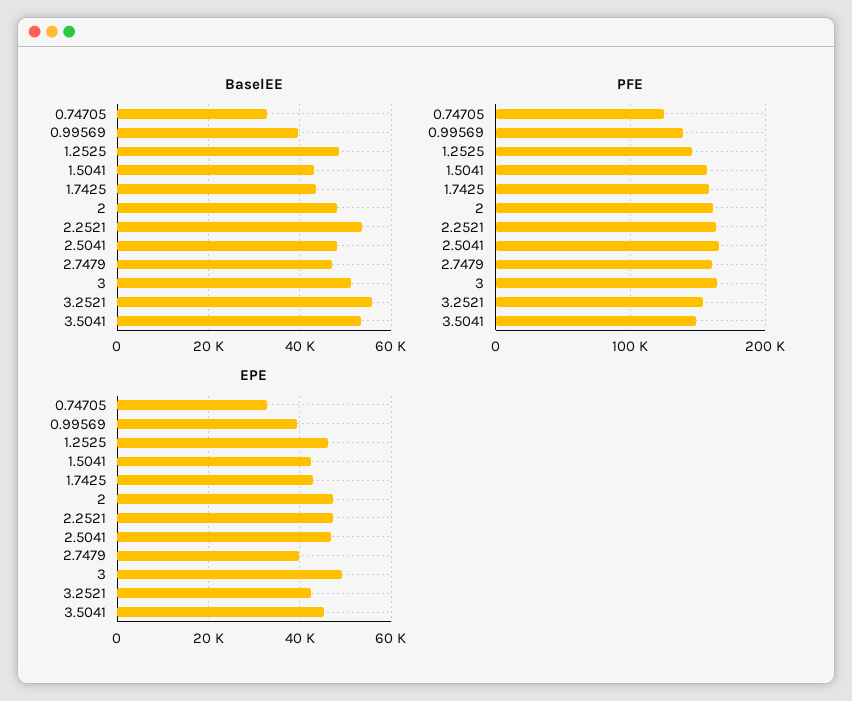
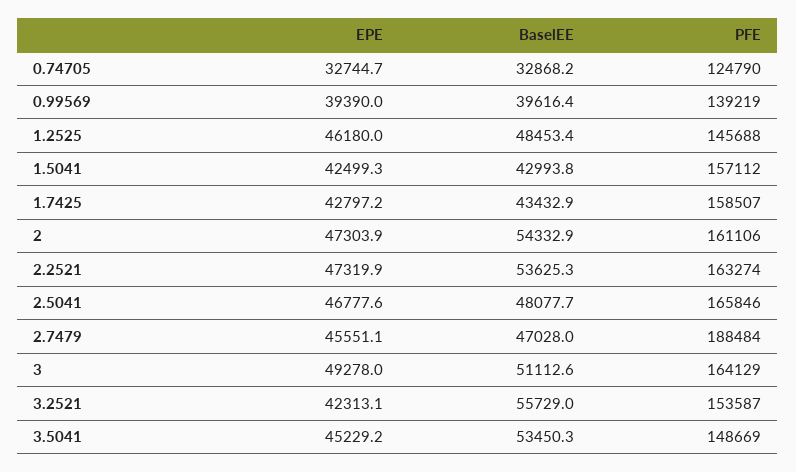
BaselEE, 2: 48000 -> 54332.9
PFE, 2.7479: 160000 -> 188484
EPE, 2.7479: 40000 -> 45551.1

